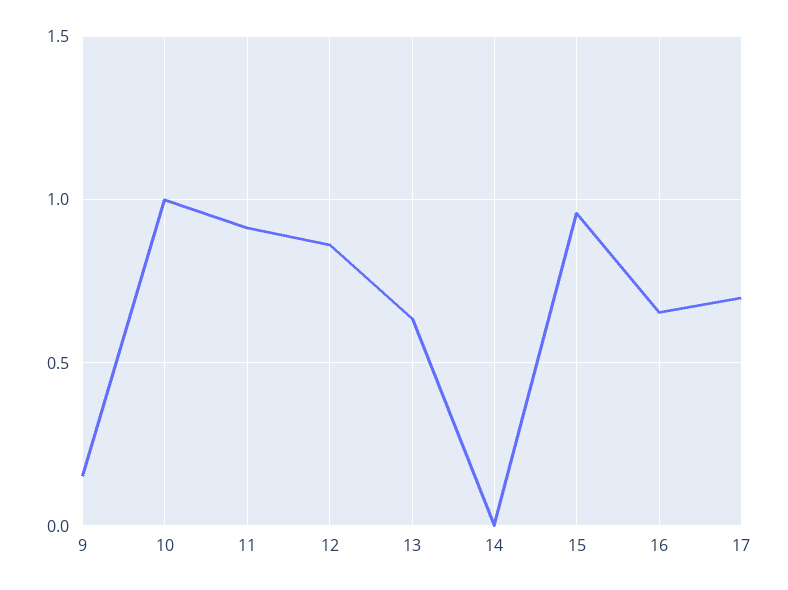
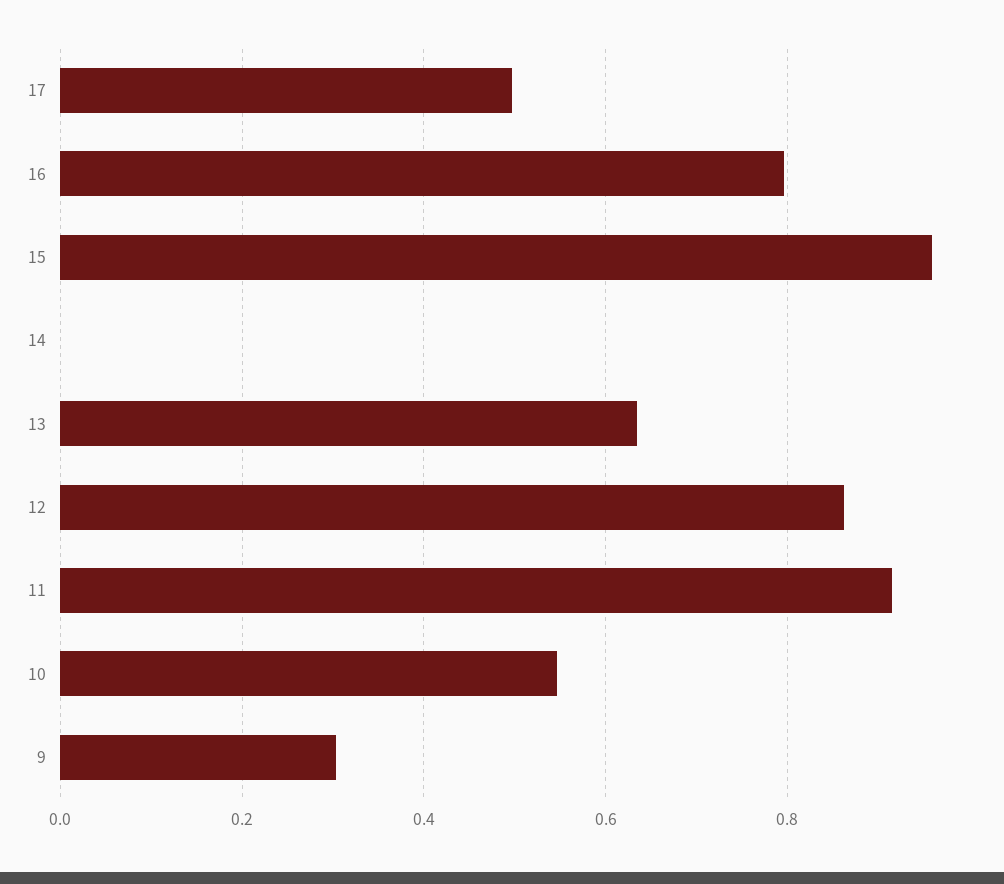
9: 0.15 -> 0.3
10: 1 -> 0.54
16: 0.65 -> 0.8
17: 0.7 -> 0.5

